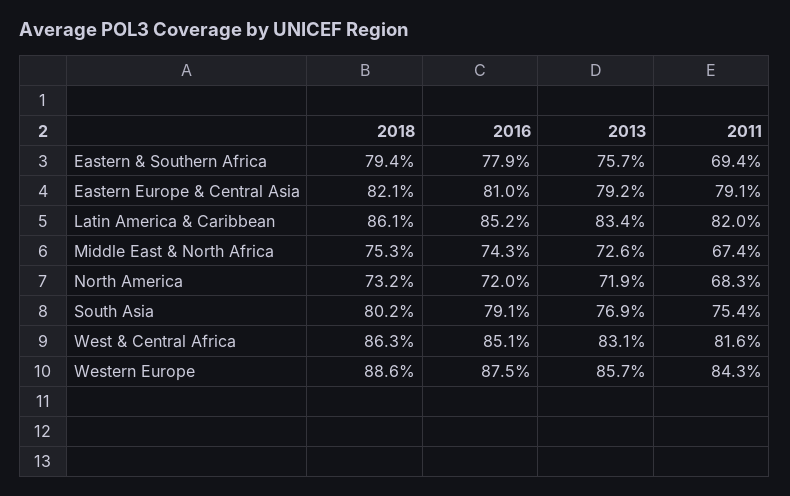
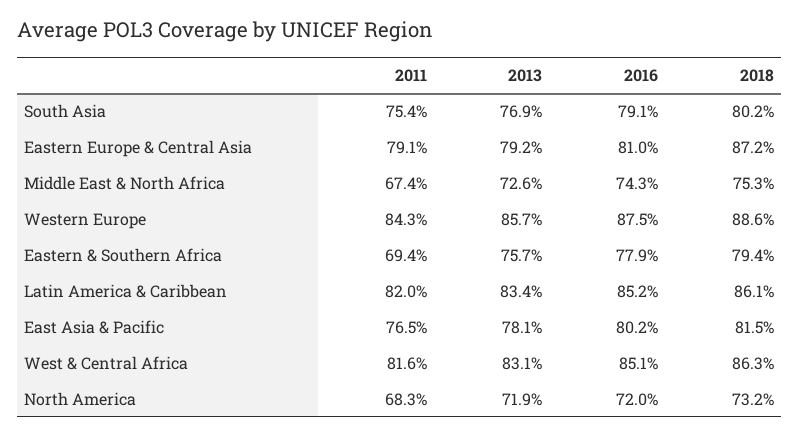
2018, Eastern Europe & Central Asia: 82.1 -> 87.2
2011, East Asia & Pacific: none -> 76.5
2013, East Asia & Pacific: none -> 78.1
2016, East Asia & Pacific: none -> 80.2
2018, East Asia & Pacific: none -> 81.5

